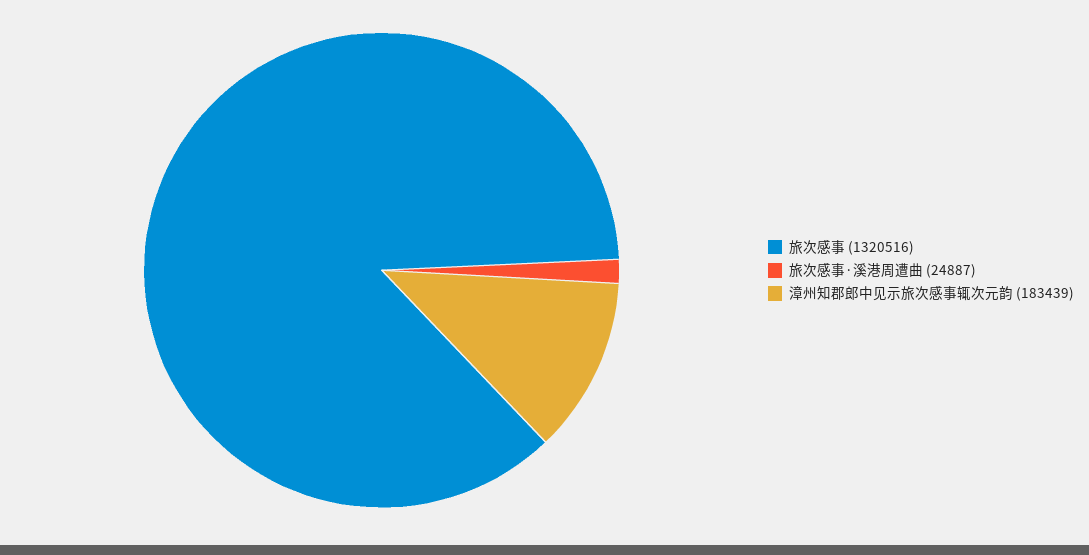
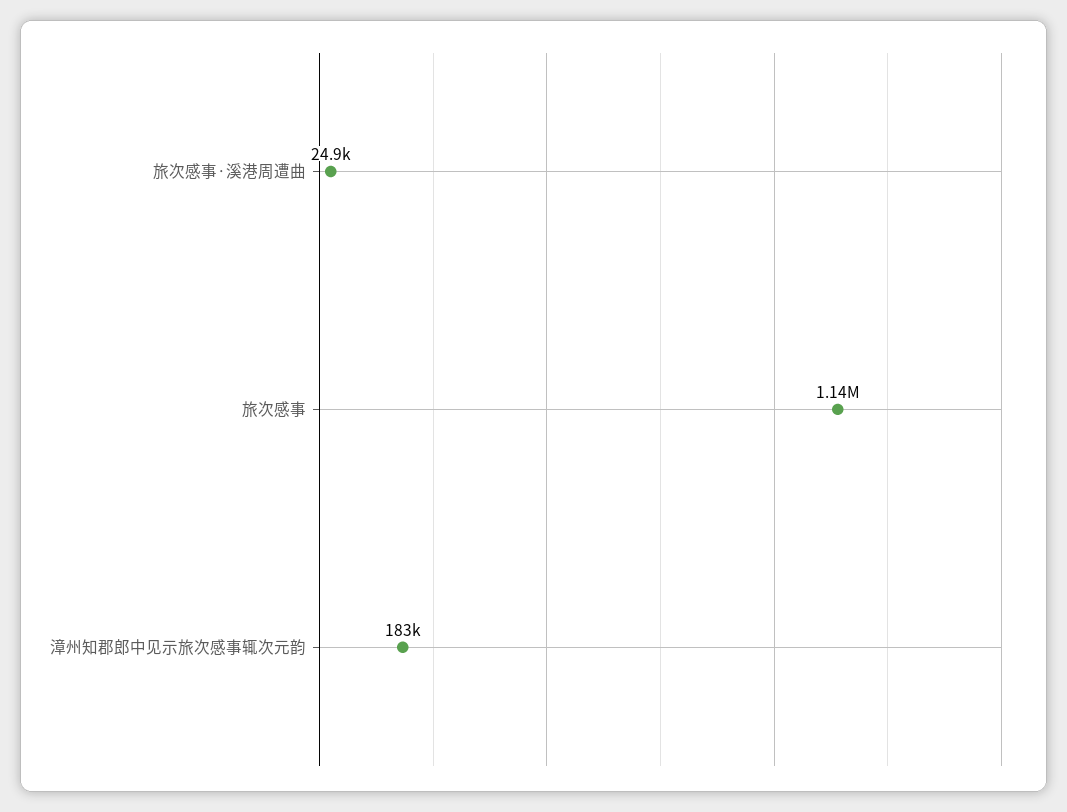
旅次感事: 1320516 -> 1140000

